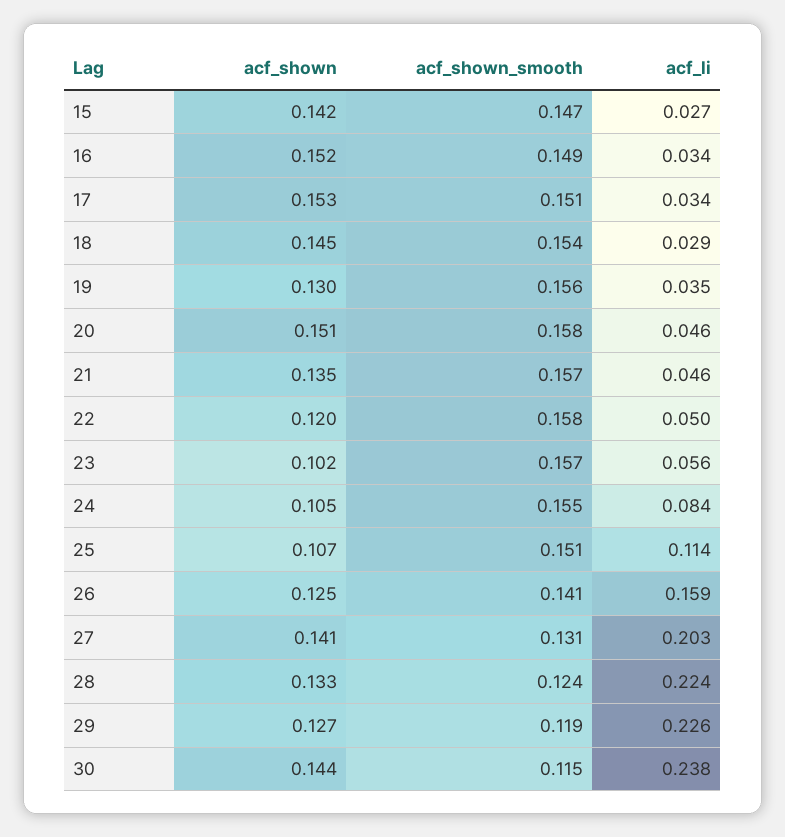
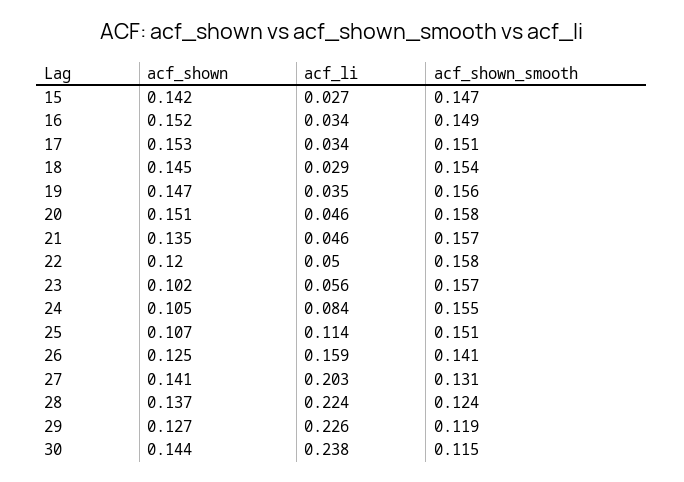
acf_shown, 19: 0.13 -> 0.147
acf_shown, 28: 0.133 -> 0.137

